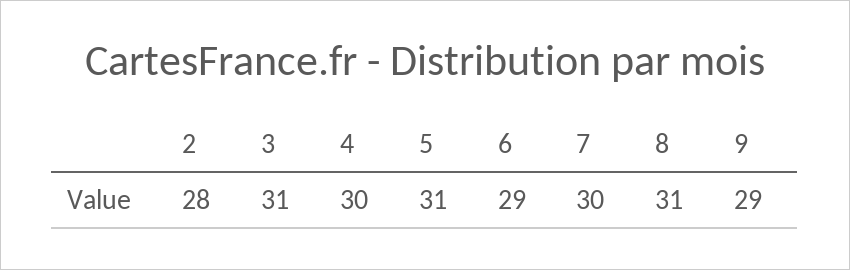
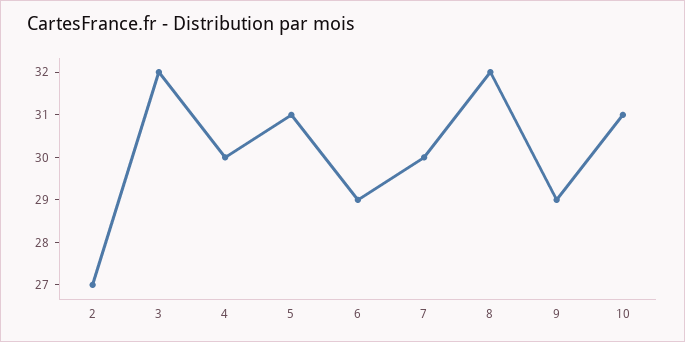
2: 28 -> 27
3: 31 -> 32
8: 31 -> 32
10: none -> 31

